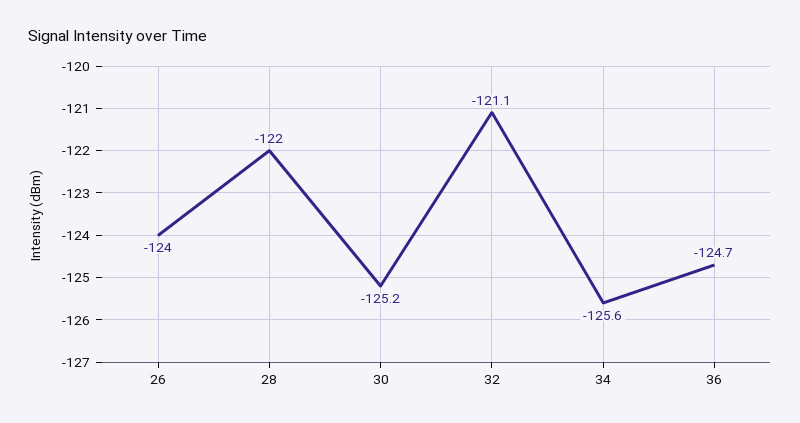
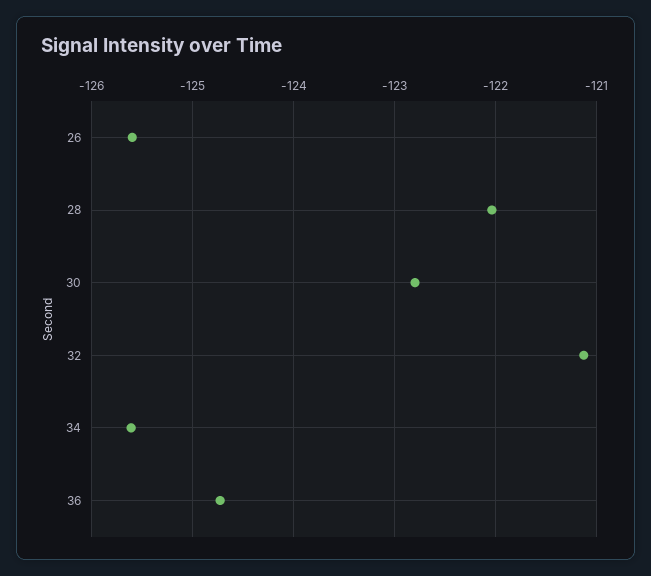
26: -124 -> -125.6
30: -125.2 -> -122.8

